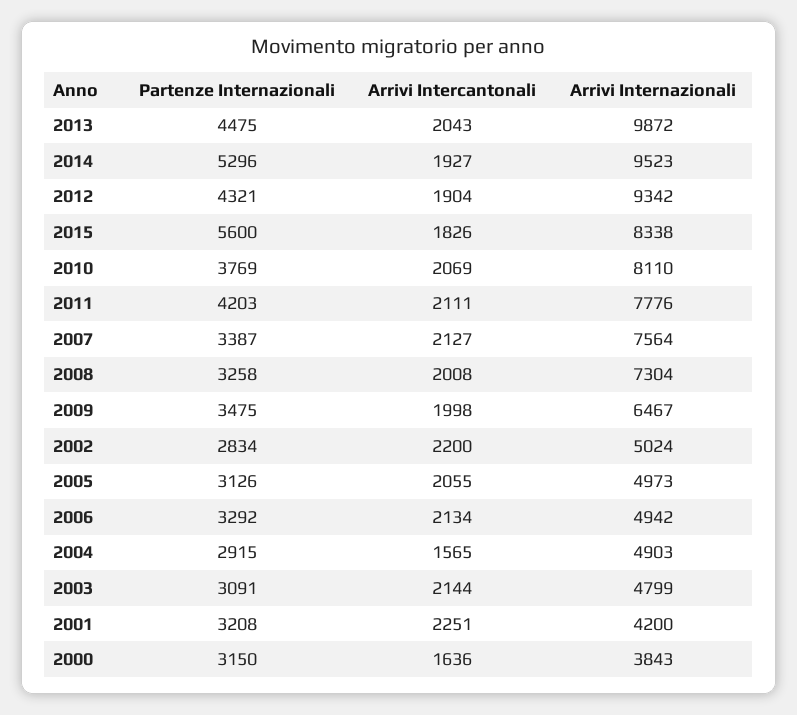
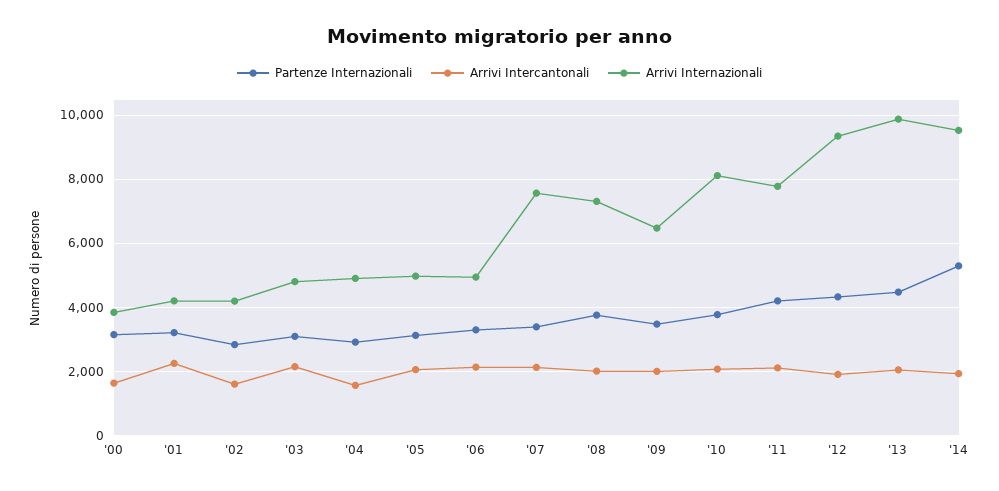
Partenze Internazionali, 2015: 5600 -> none
Arrivi Intercantonali, 2015: 1826 -> none
Arrivi Internazionali, 2015: 8338 -> none
Partenze Internazionali, 2008: 3258 -> 3800
Arrivi Intercantonali, 2002: 2200 -> 1600
Arrivi Internazionali, 2002: 5024 -> 4200

